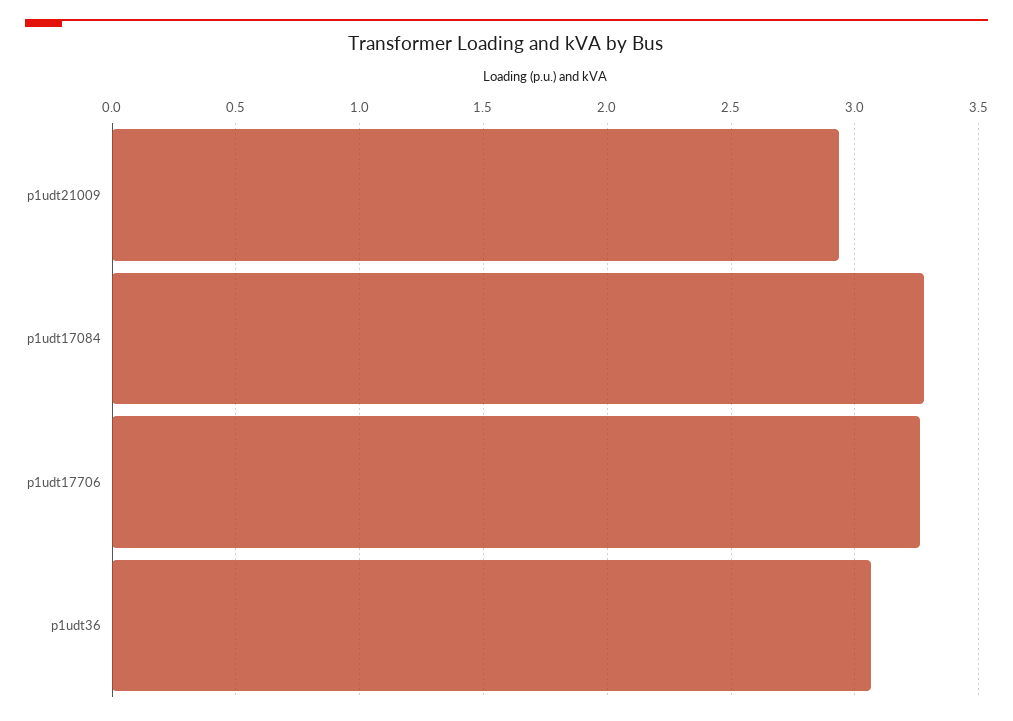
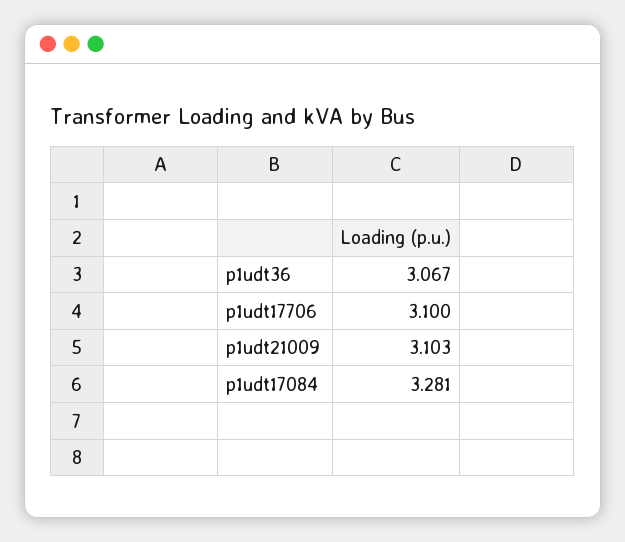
p1udt21009: 2.95 -> 3.103
p1udt17706: 3.25 -> 3.1

